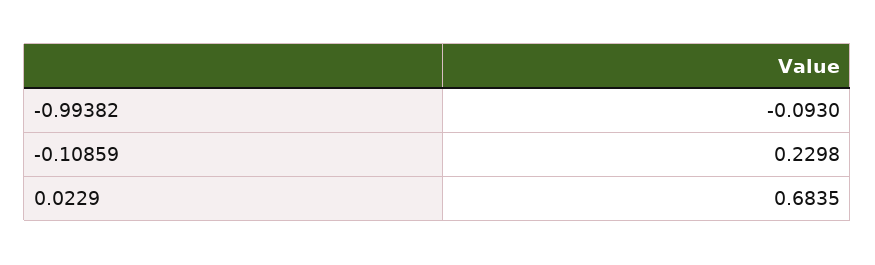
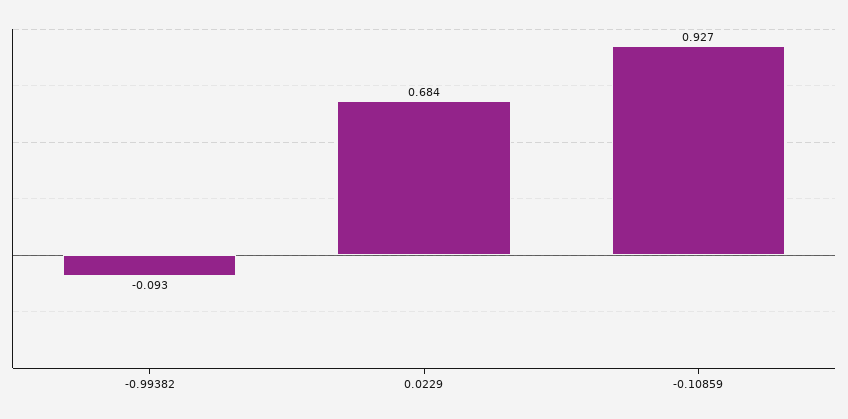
-0.10859: 0.2298 -> 0.927

